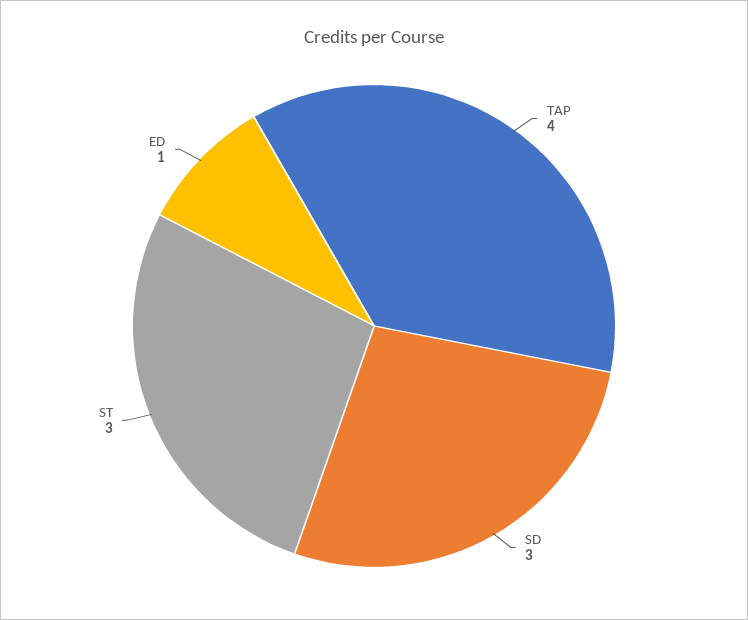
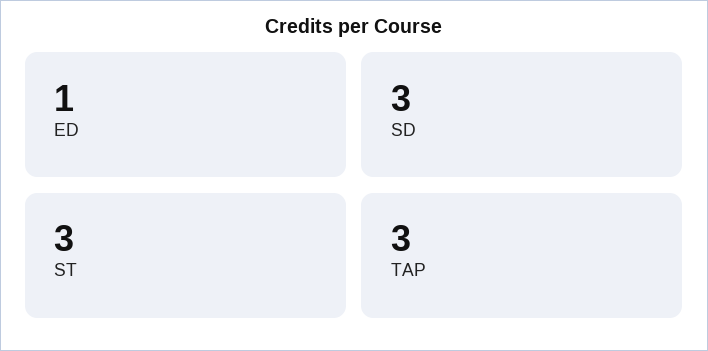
TAP: 4 -> 3

